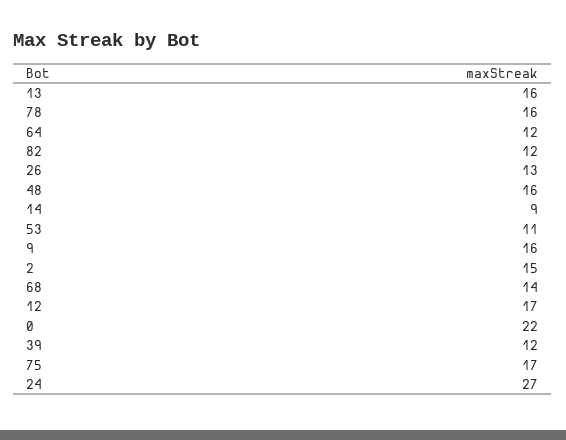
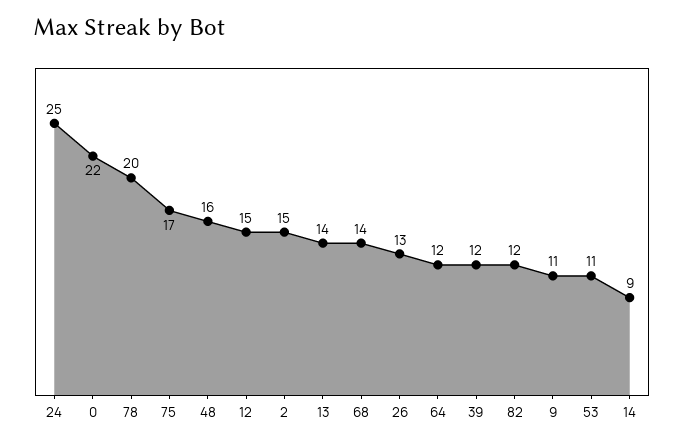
13: 16 -> 14
78: 16 -> 20
9: 16 -> 11
12: 17 -> 15
24: 27 -> 25

